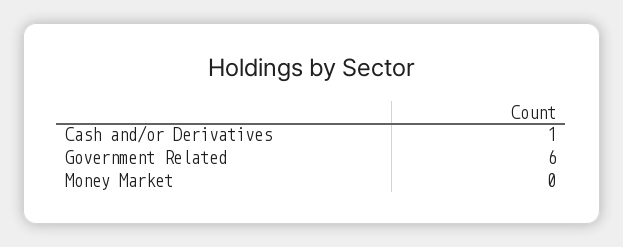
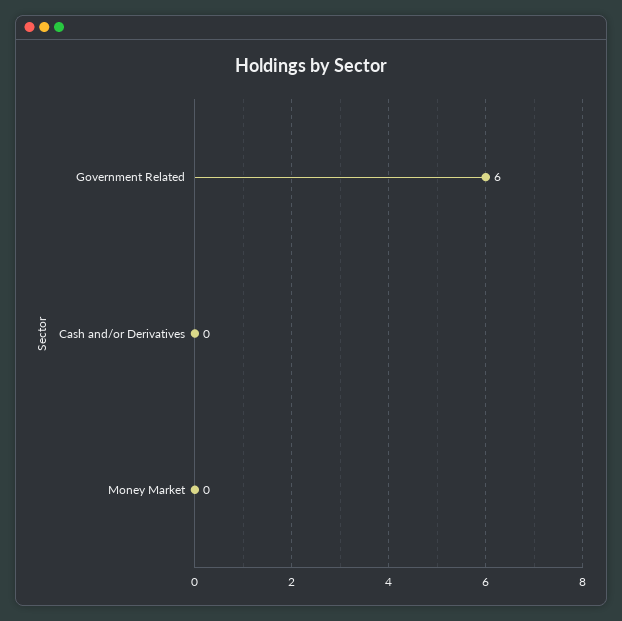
Cash and/or Derivatives: 1 -> 0

